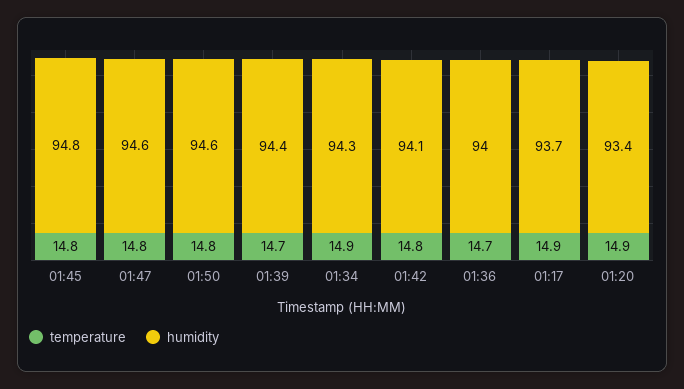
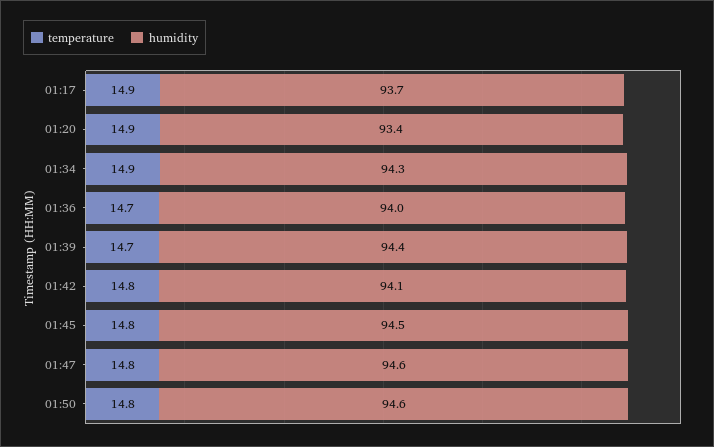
humidity, 01:45: 94.8 -> 94.5

